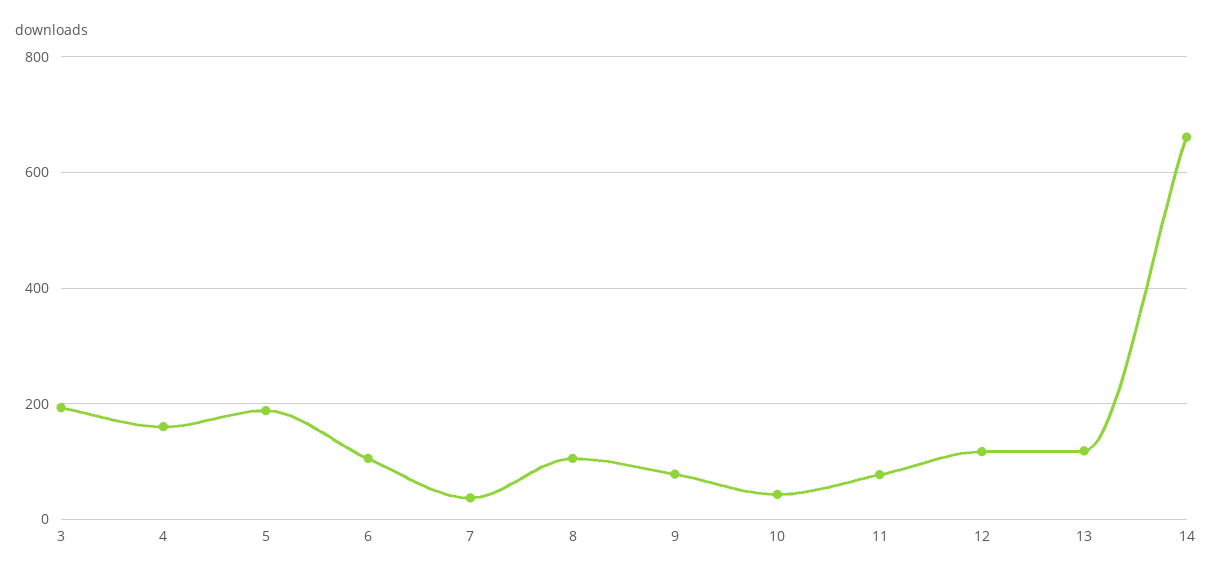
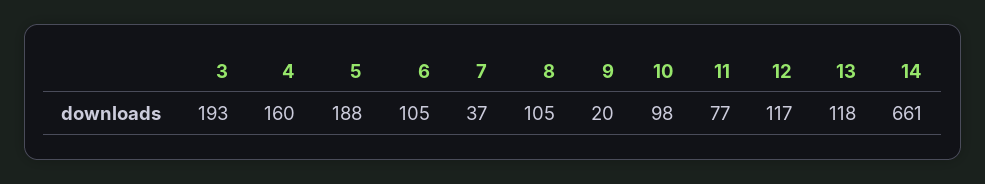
9: 80 -> 20
10: 40 -> 98

